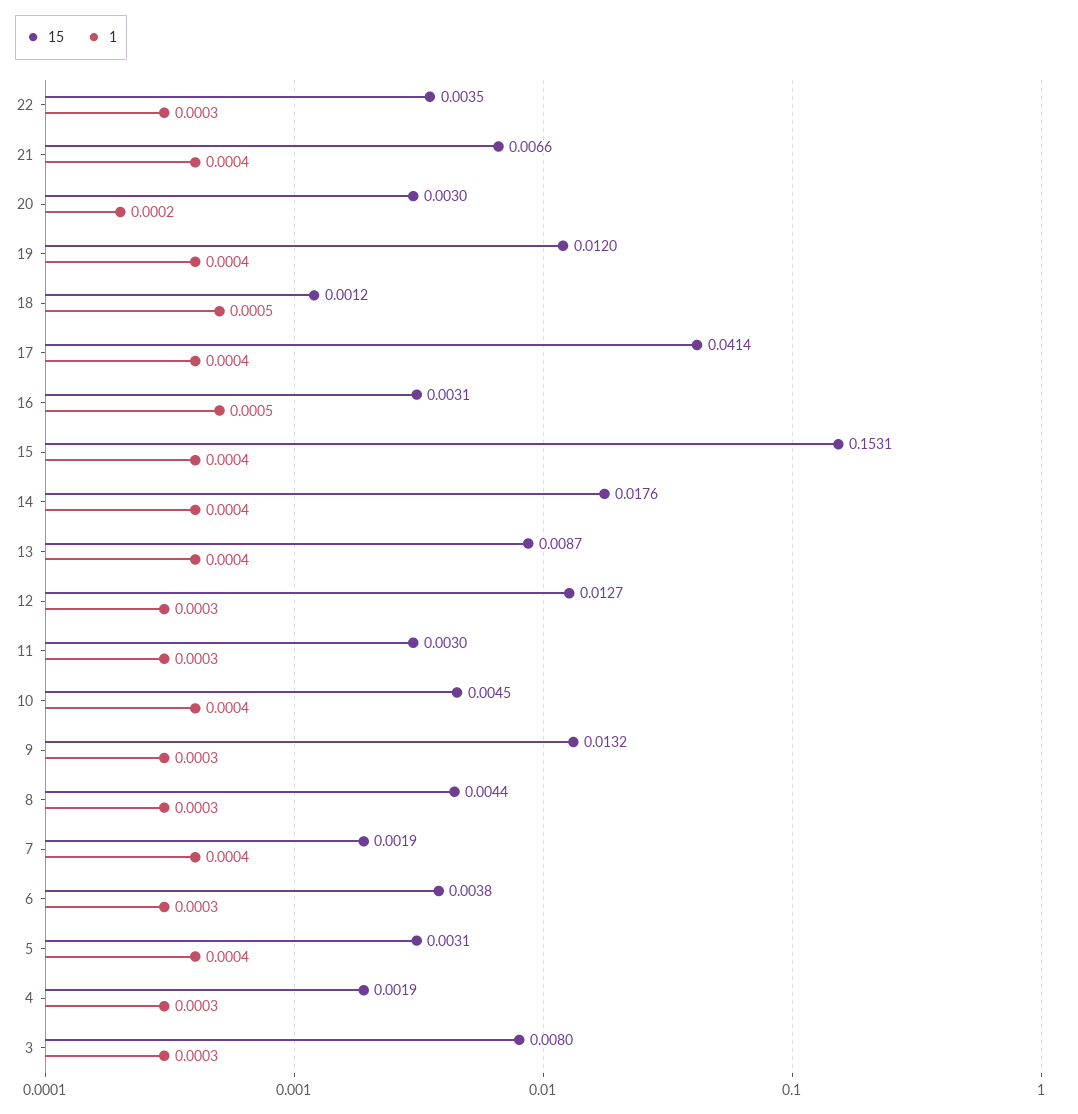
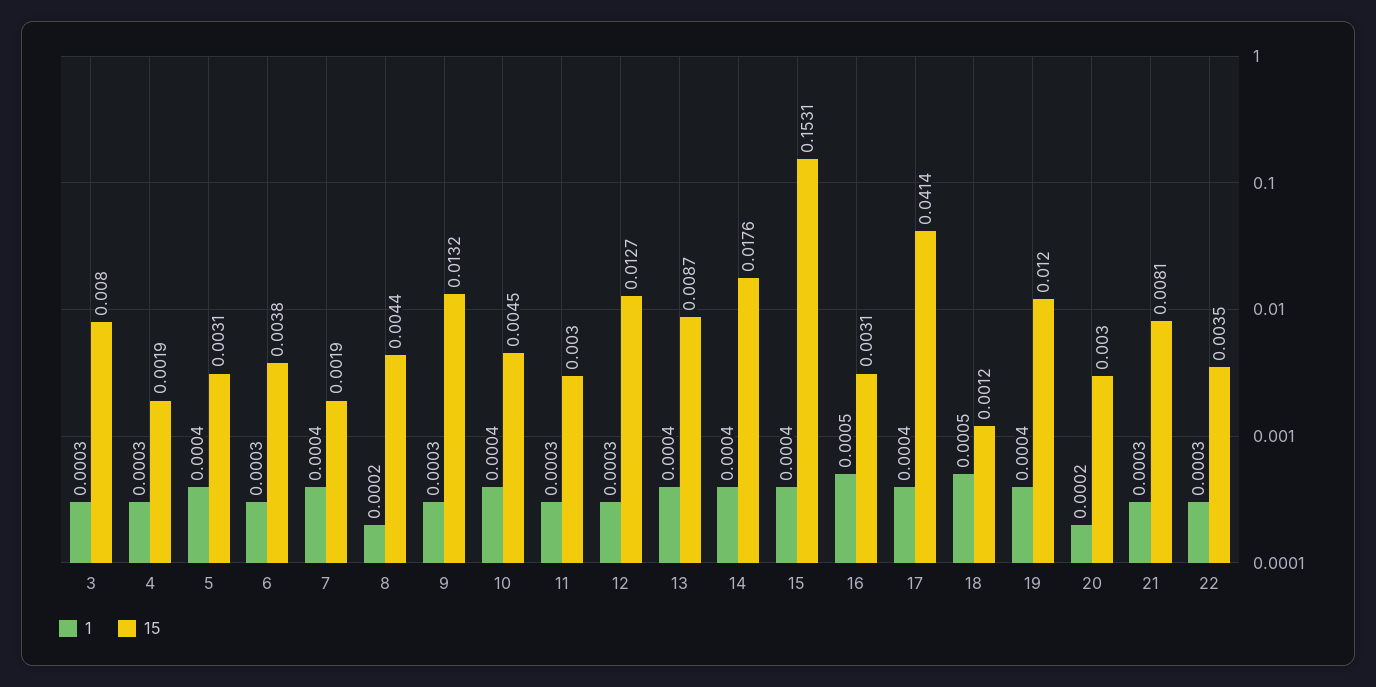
15, 21: 0.0066 -> 0.0081
1, 21: 0.0004 -> 0.0003
1, 8: 0.0003 -> 0.0002

